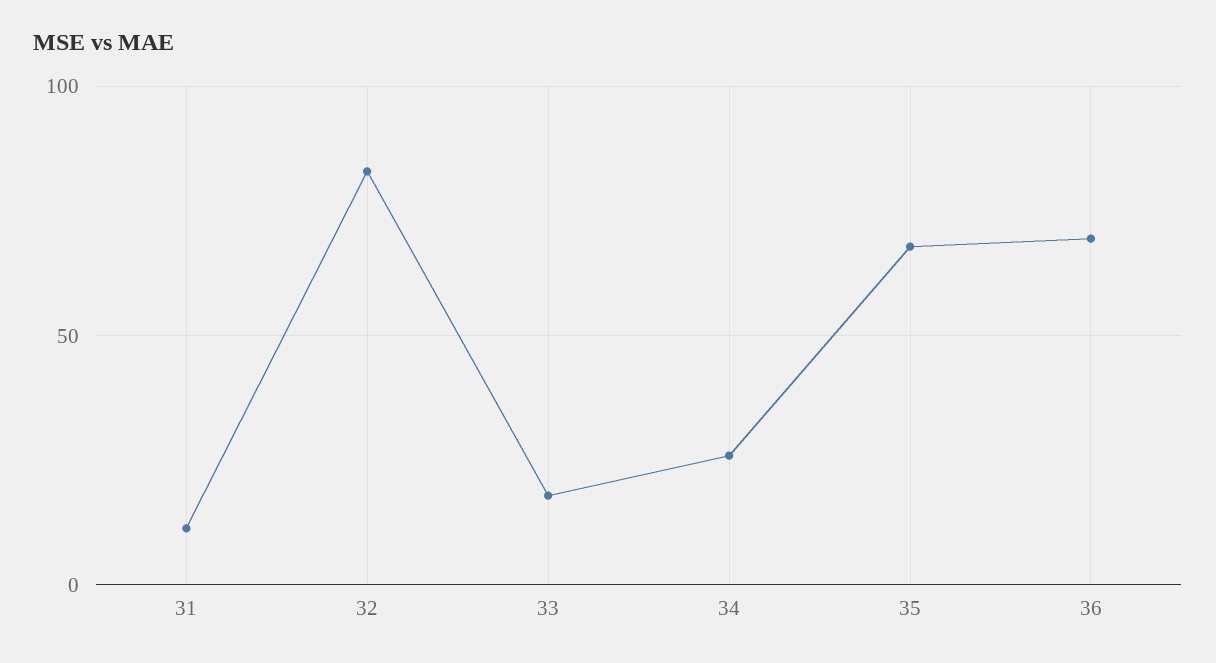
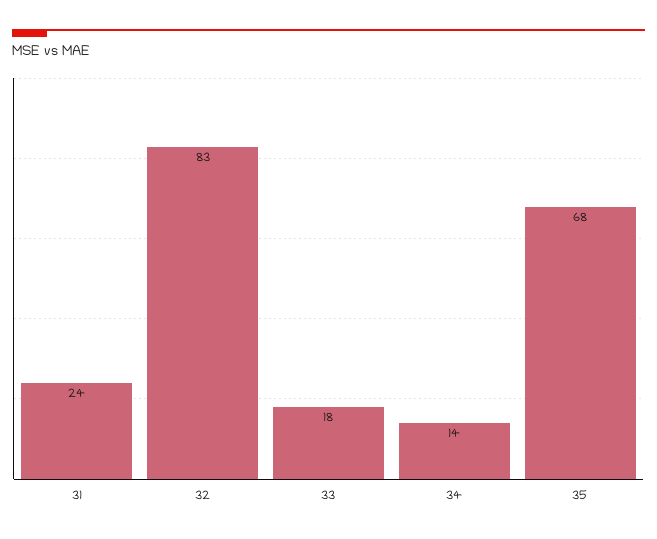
31: 10 -> 24
34: 25 -> 14
36: 70 -> none

